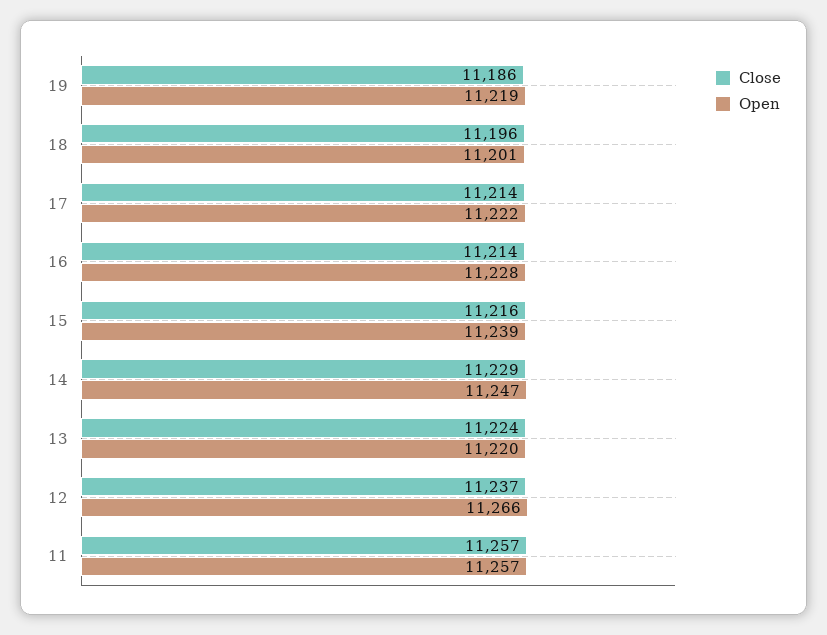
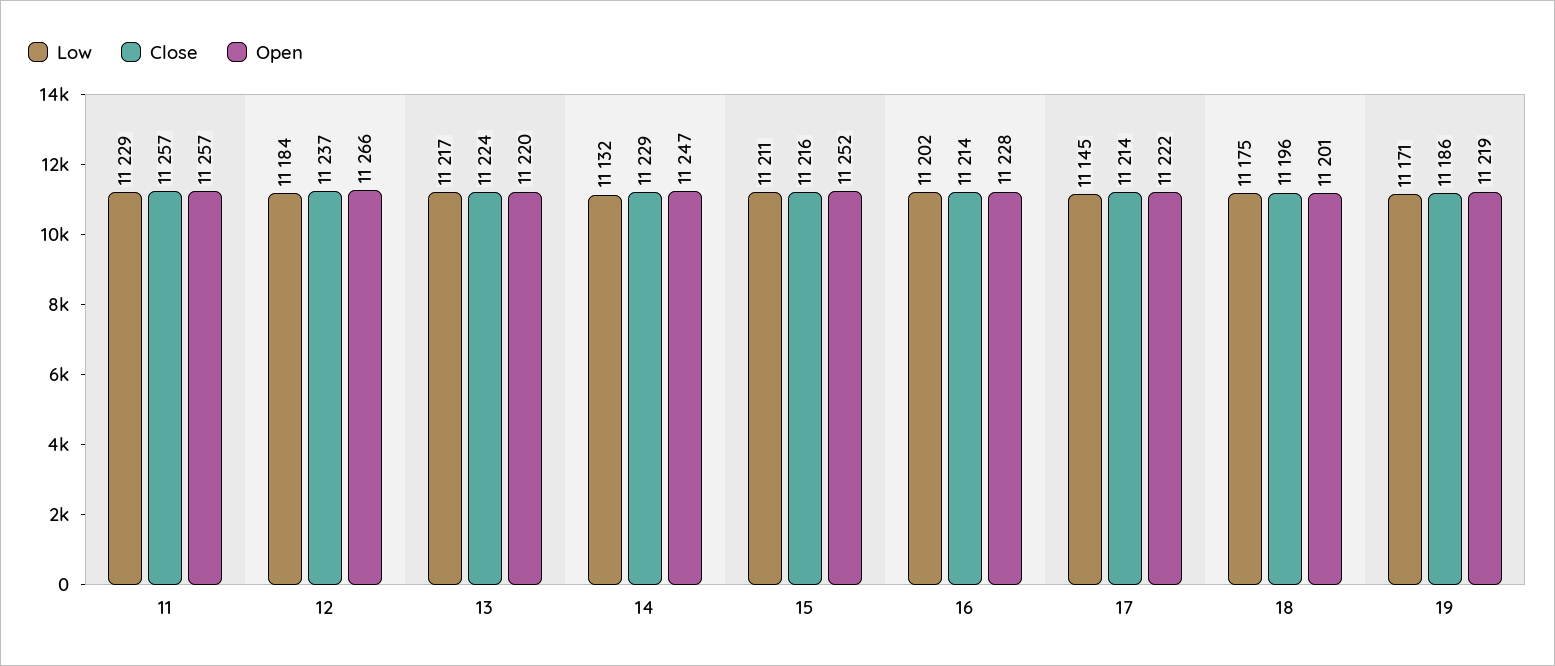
Open, 15: 11239 -> 11252
Low, 11: none -> 11229
Low, 12: none -> 11184
Low, 13: none -> 11217
Low, 14: none -> 11132
Low, 15: none -> 11211
Low, 16: none -> 11202
Low, 17: none -> 11145
Low, 18: none -> 11175
Low, 19: none -> 11171

